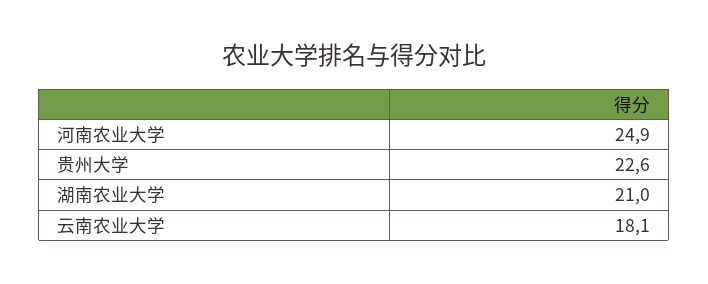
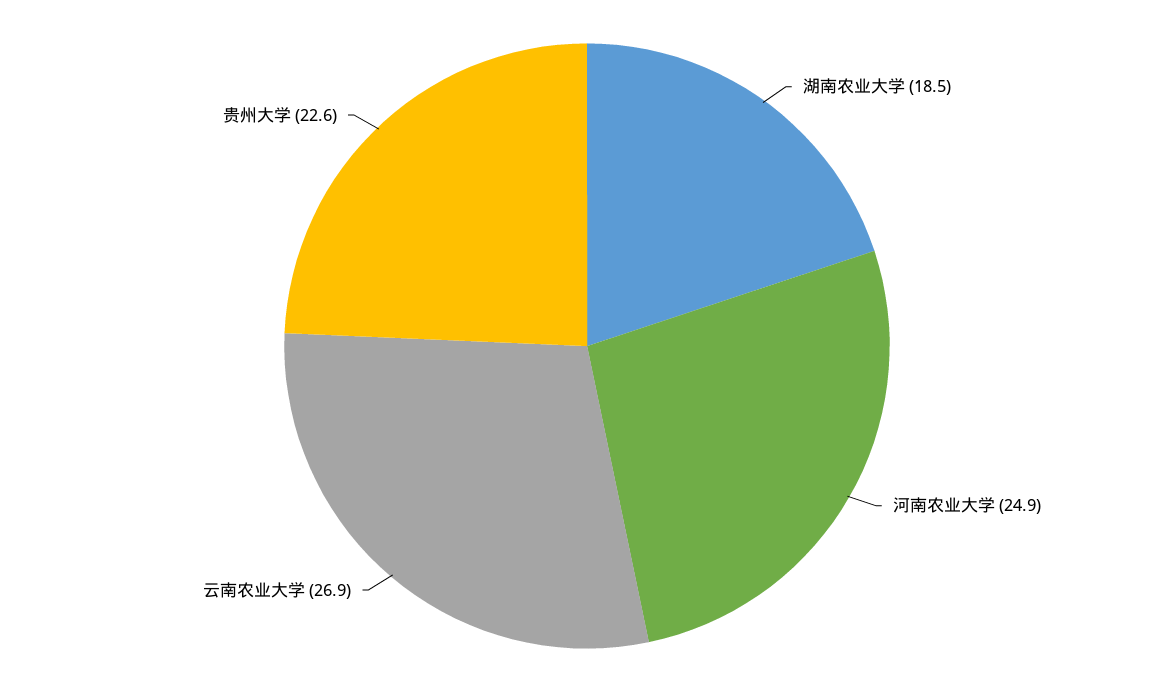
湖南农业大学: 21 -> 18.5
云南农业大学: 18.1 -> 26.9

